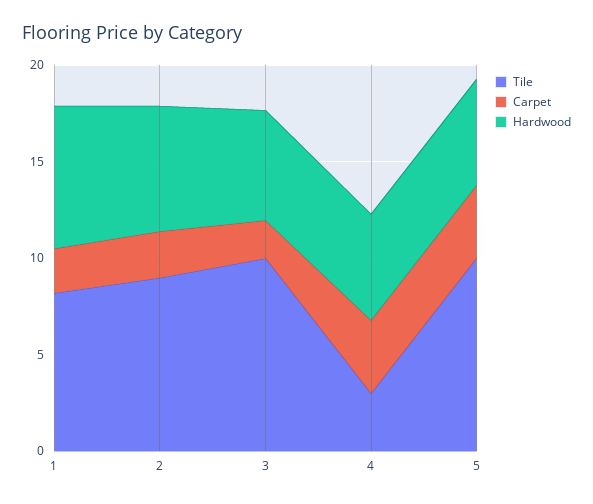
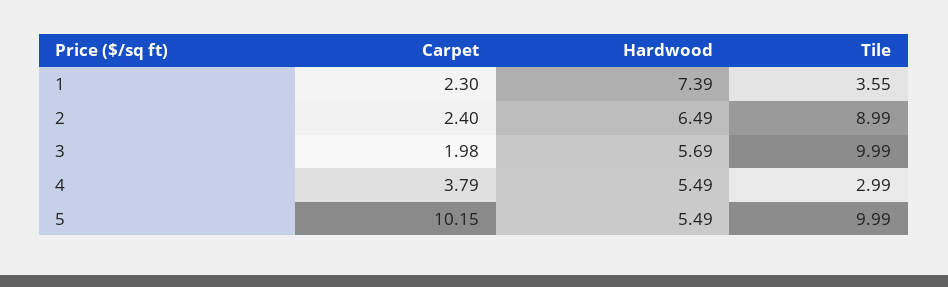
Tile, 1: 8 -> 3.55
Carpet, 5: 4 -> 10.15

